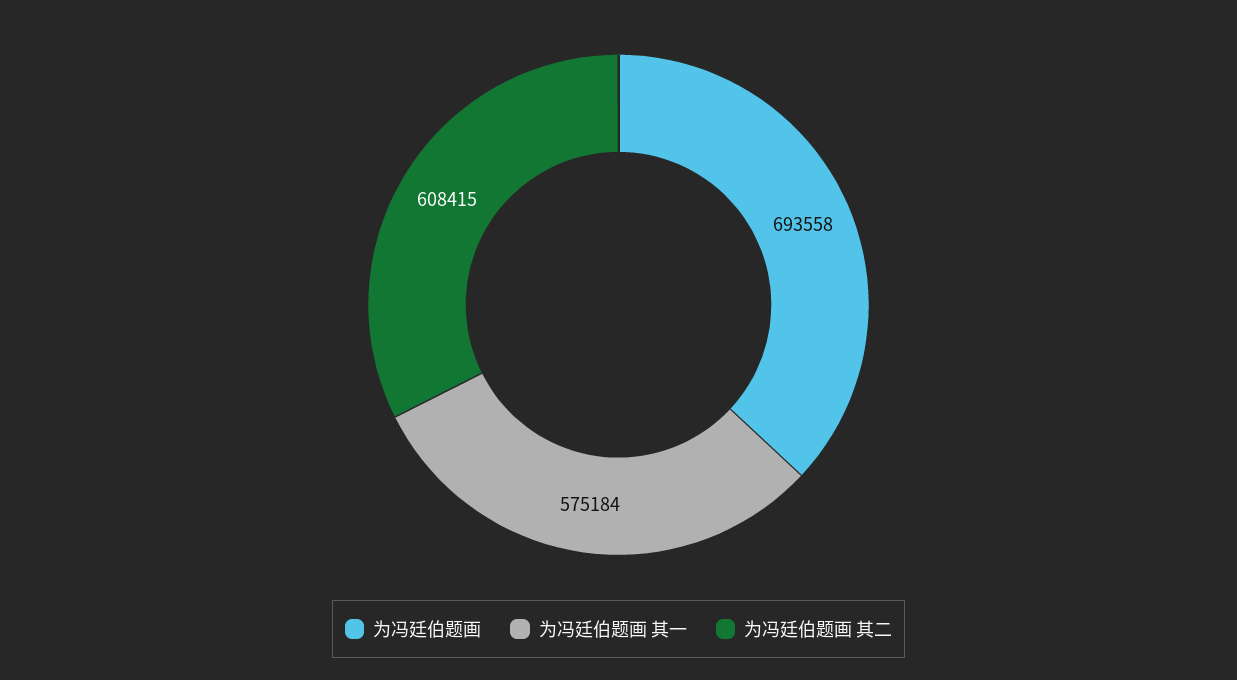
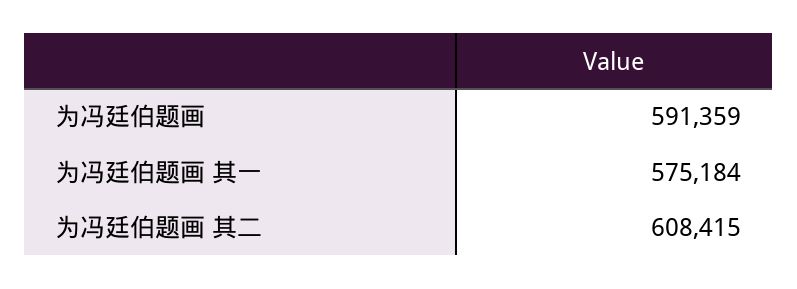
为冯廷伯题画: 693558 -> 591359

